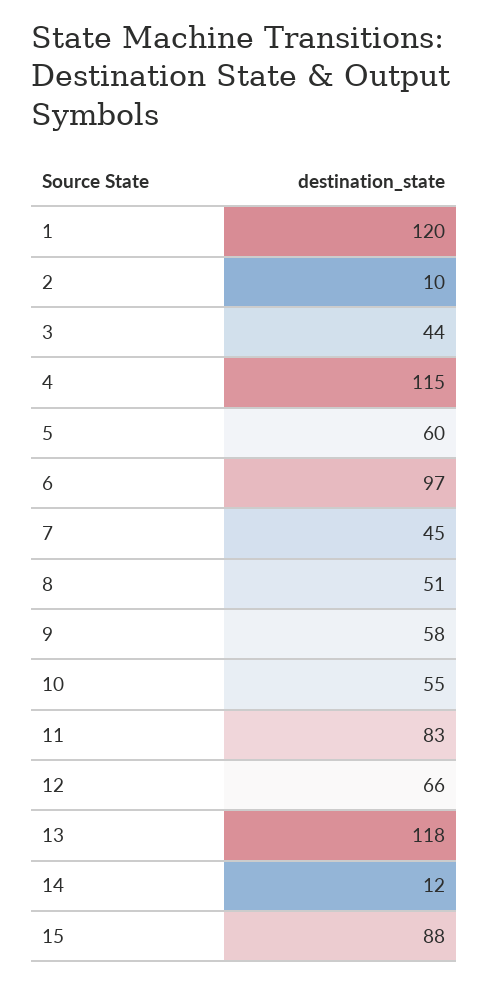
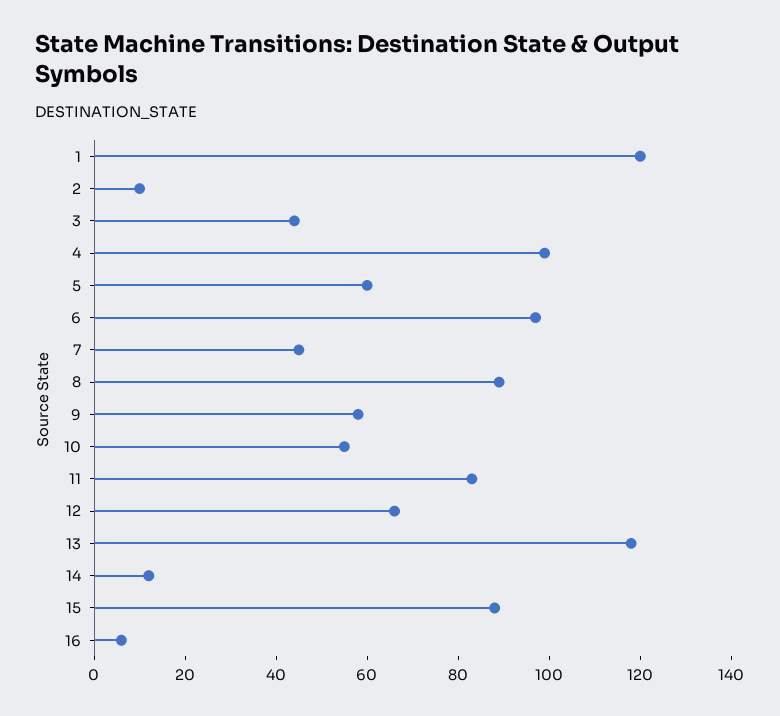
4: 115 -> 100
8: 51 -> 90
16: none -> 5

